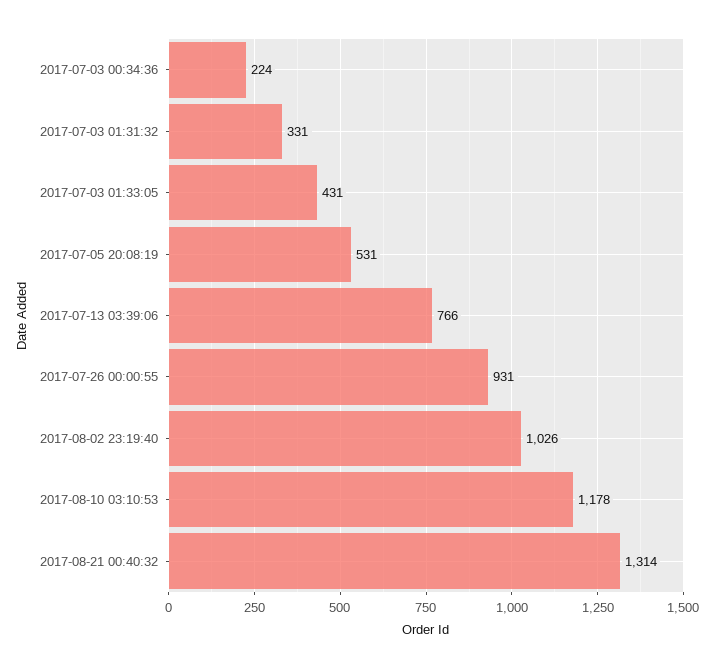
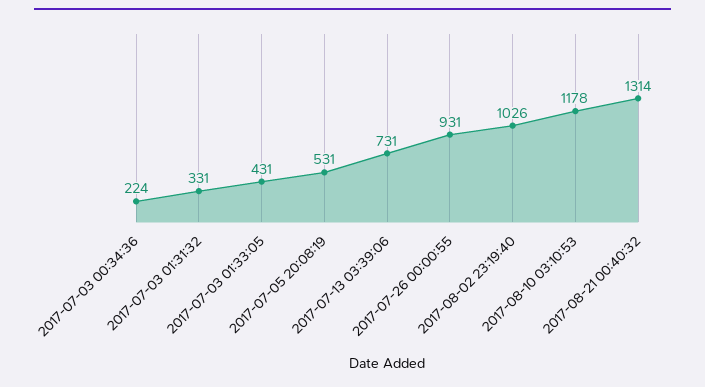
2017-07-13 03:39:06: 766 -> 731

